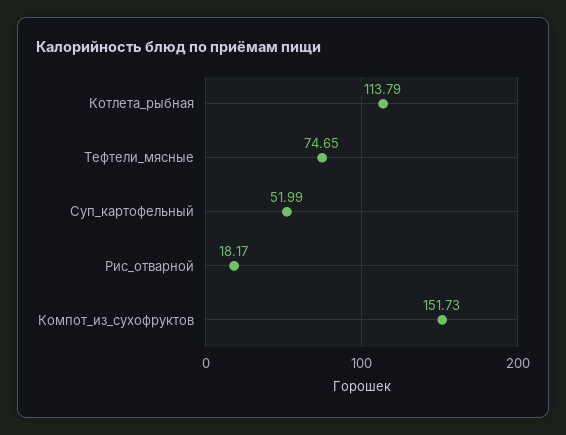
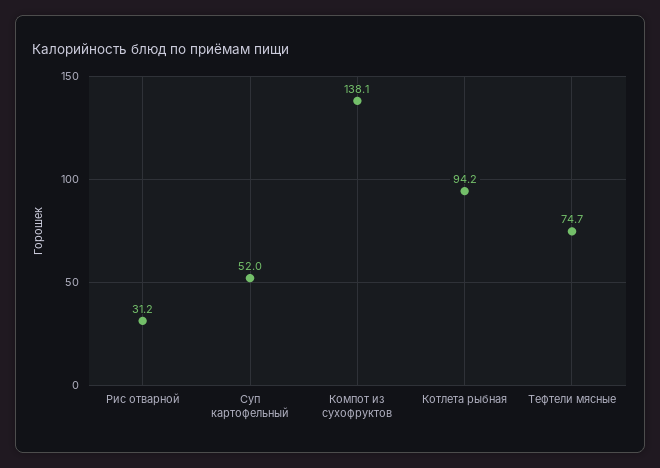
Котлета_рыбная: 113.79 -> 94.2
Рис_отварной: 18.17 -> 31.2
Компот_из_сухофруктов: 151.73 -> 138.1

